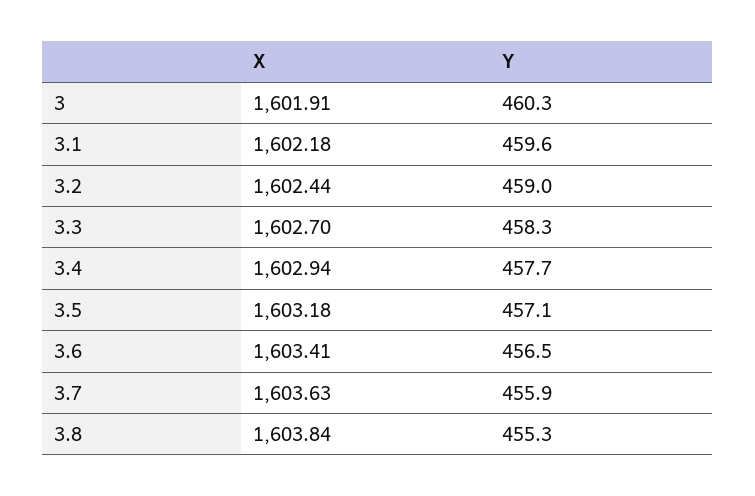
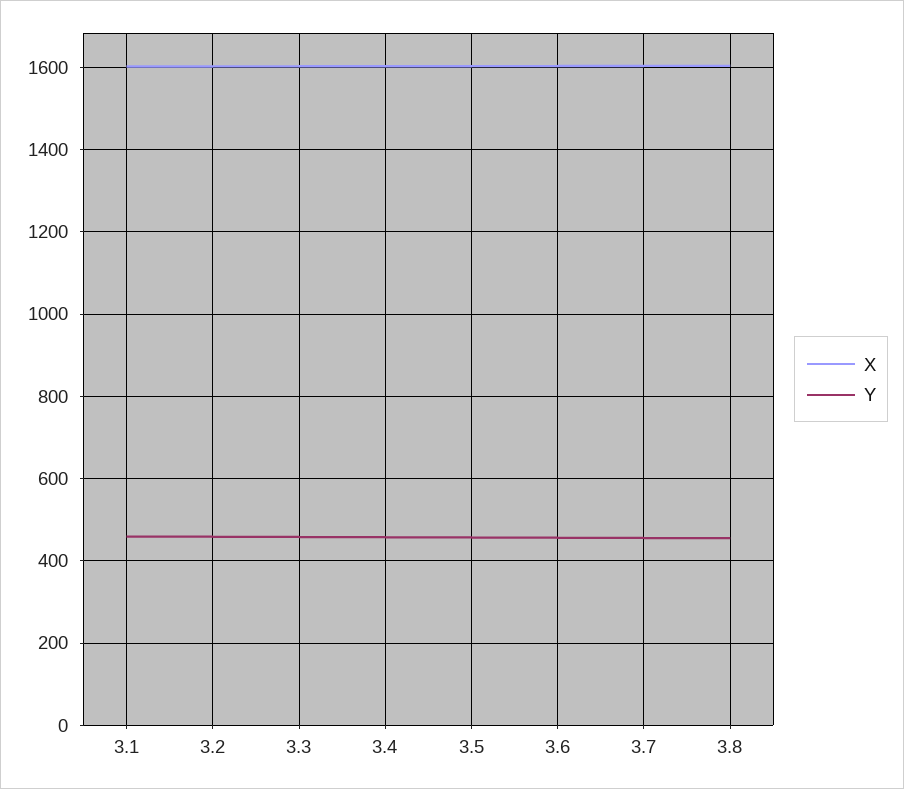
X, 3: 1601.91 -> none
Y, 3: 460.3 -> none

